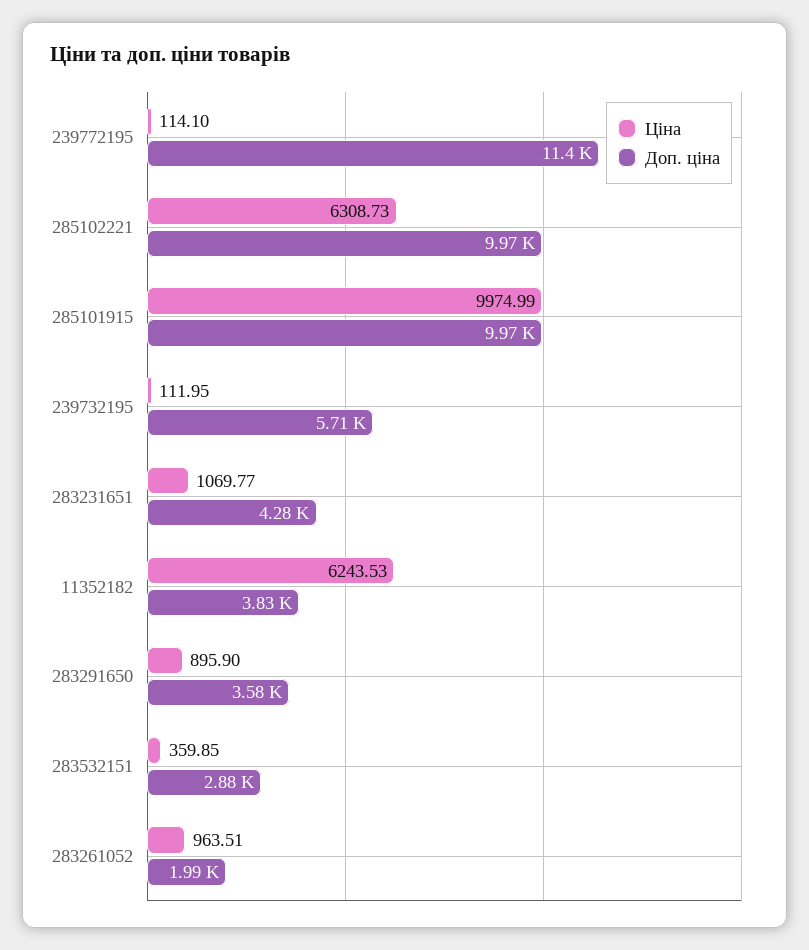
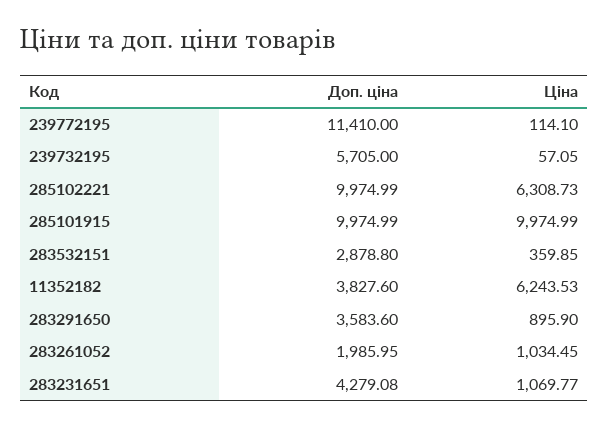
Ціна, 239732195: 111.95 -> 57.05
Ціна, 283261052: 963.51 -> 1034.45

